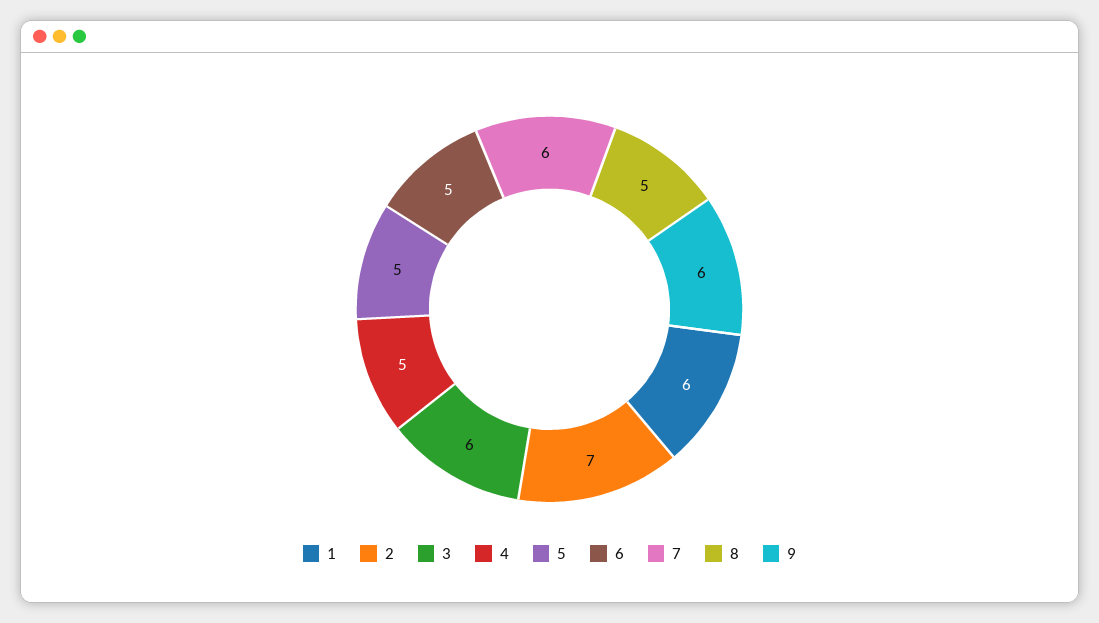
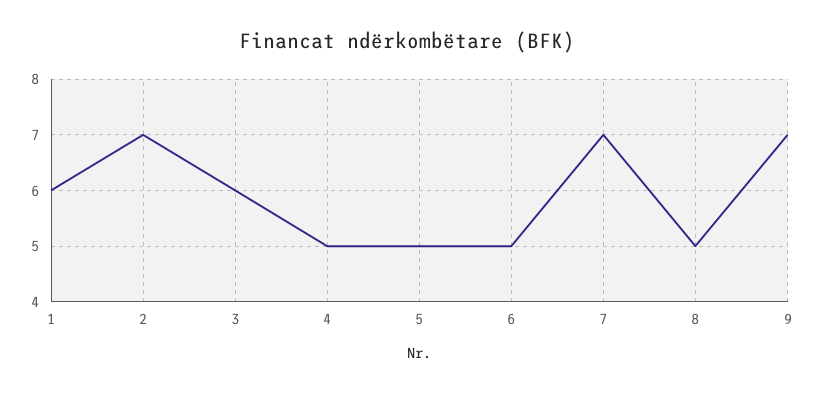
7: 6 -> 7
9: 6 -> 7

